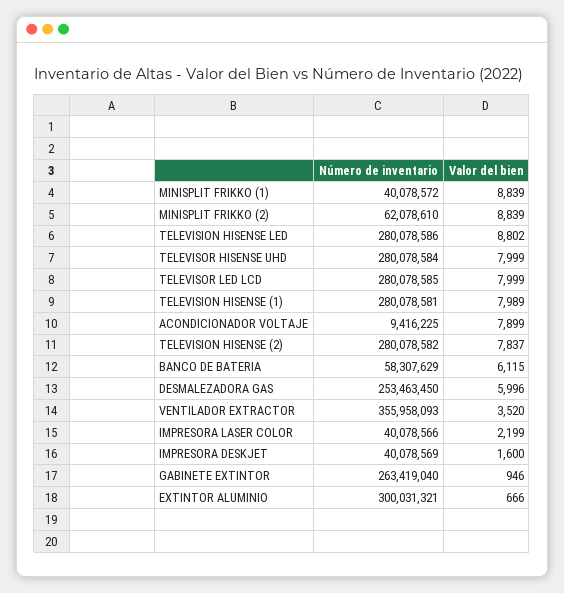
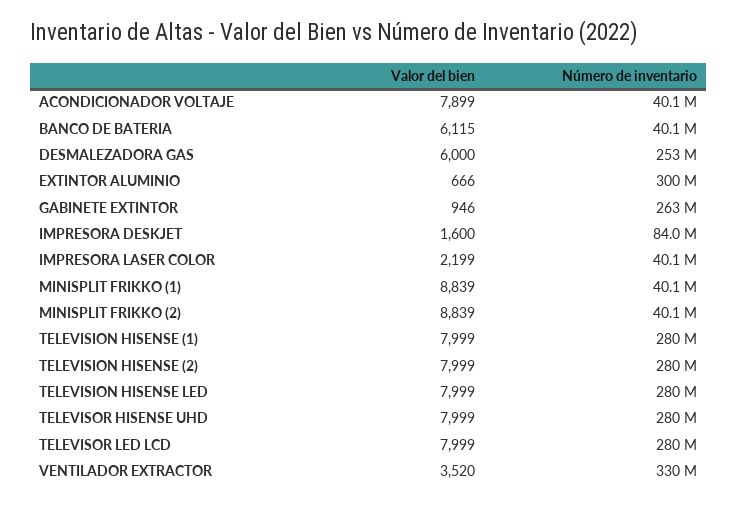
Número de inventario, MINISPLIT FRIKKO (2): 62078610 -> 40100000
Valor del bien, TELEVISION HISENSE LED: 8802 -> 7999
Valor del bien, TELEVISION HISENSE (1): 7989 -> 7999
Número de inventario, ACONDICIONADOR VOLTAJE: 9416225 -> 40100000
Valor del bien, TELEVISION HISENSE (2): 7837 -> 7999
Número de inventario, BANCO DE BATERIA: 58307629 -> 40100000
Valor del bien, DESMALEZADORA GAS: 5996 -> 6000
Número de inventario, VENTILADOR EXTRACTOR: 355958093 -> 330000000
Número de inventario, IMPRESORA DESKJET: 40078569 -> 84000000

